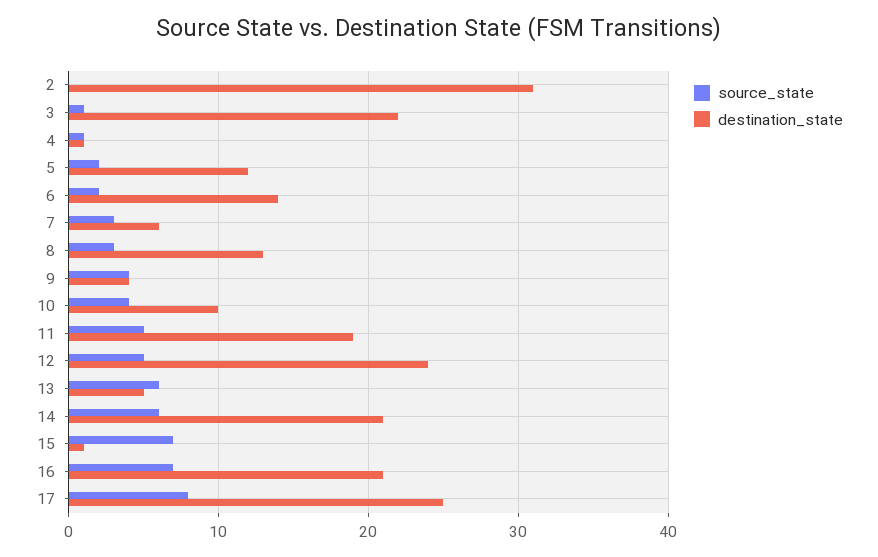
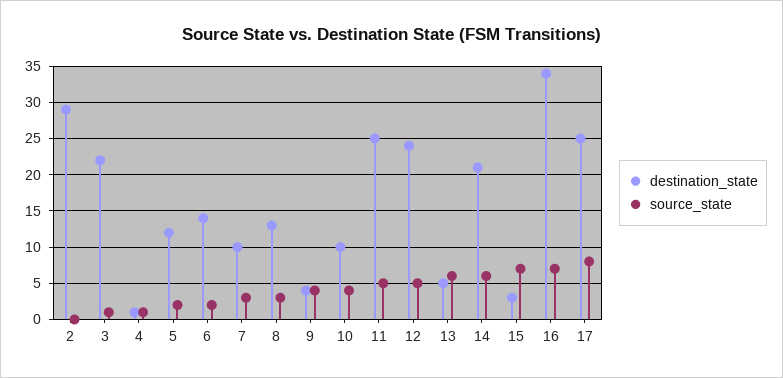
destination_state, 2: 31 -> 29
destination_state, 7: 6 -> 10
destination_state, 11: 19 -> 25
destination_state, 15: 1 -> 3
destination_state, 16: 21 -> 34

